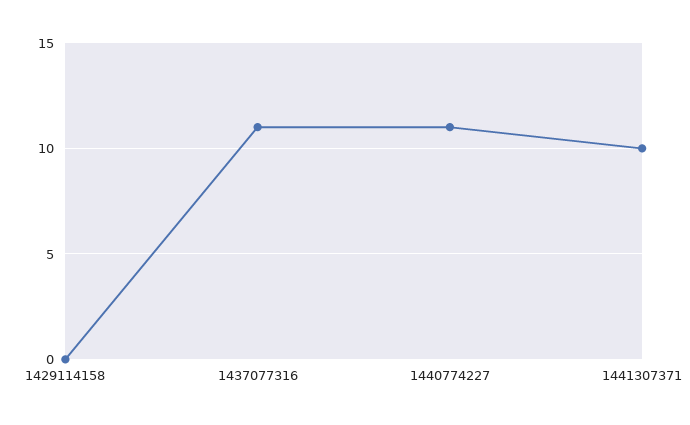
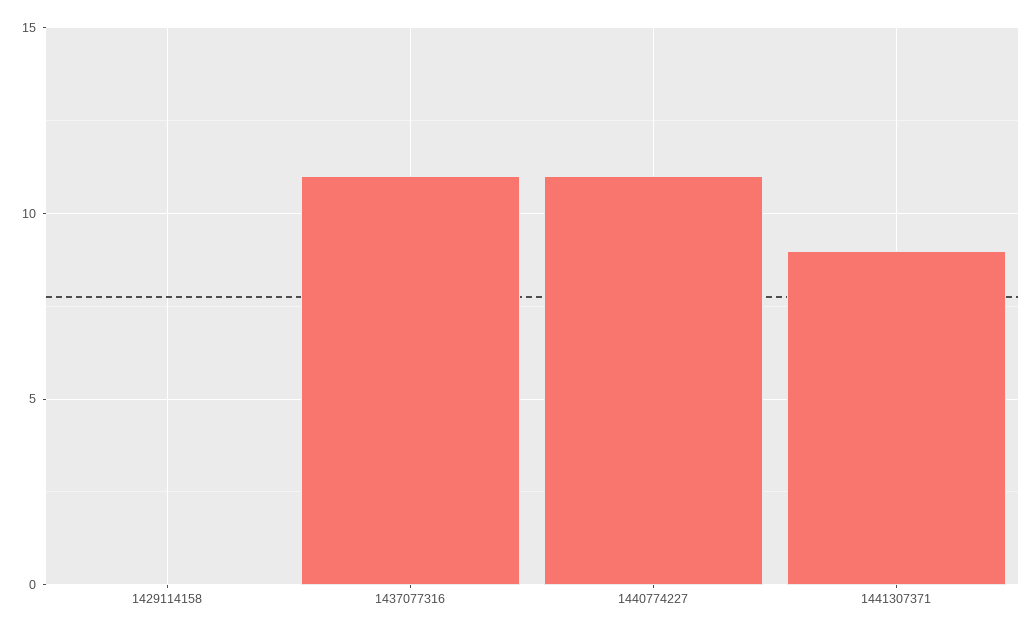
1441307371: 10 -> 9

